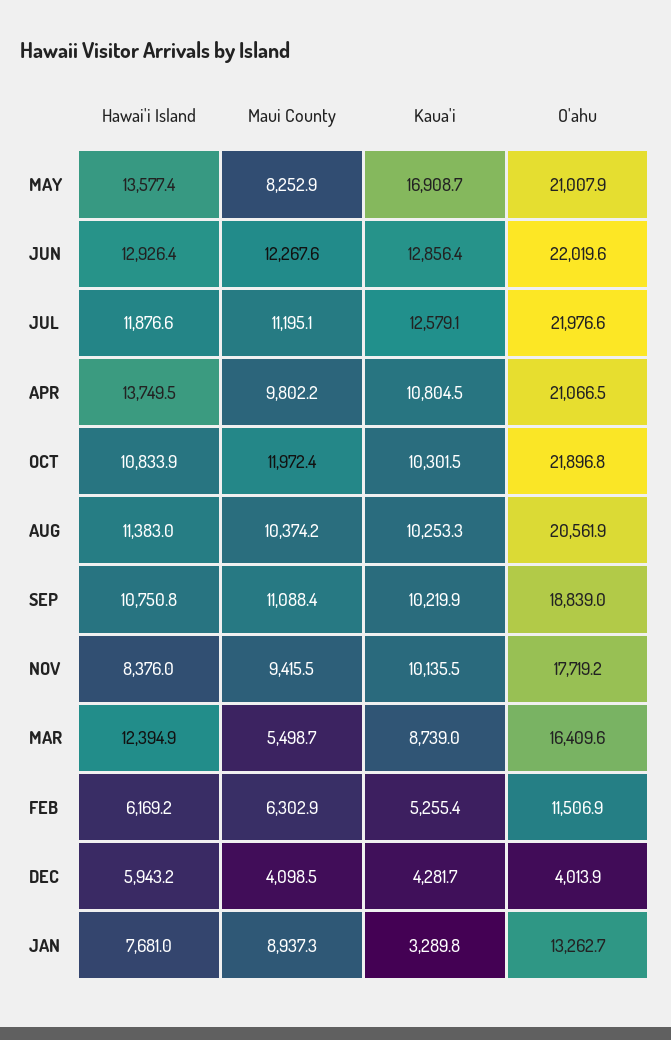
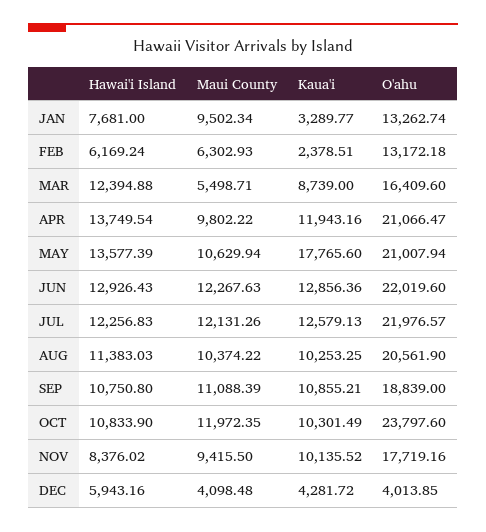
Maui County, MAY: 8252.9 -> 10629.94
Kaua'i, MAY: 16908.7 -> 17765.6
Hawai'i Island, JUL: 11876.6 -> 12256.83
Maui County, JUL: 11195.1 -> 12131.26
Kaua'i, APR: 10804.5 -> 11943.16
O'ahu, OCT: 21896.8 -> 23797.6
Kaua'i, SEP: 10219.9 -> 10855.21
Kaua'i, FEB: 5255.4 -> 2378.51
O'ahu, FEB: 11506.9 -> 13172.18
Maui County, JAN: 8937.3 -> 9502.34

